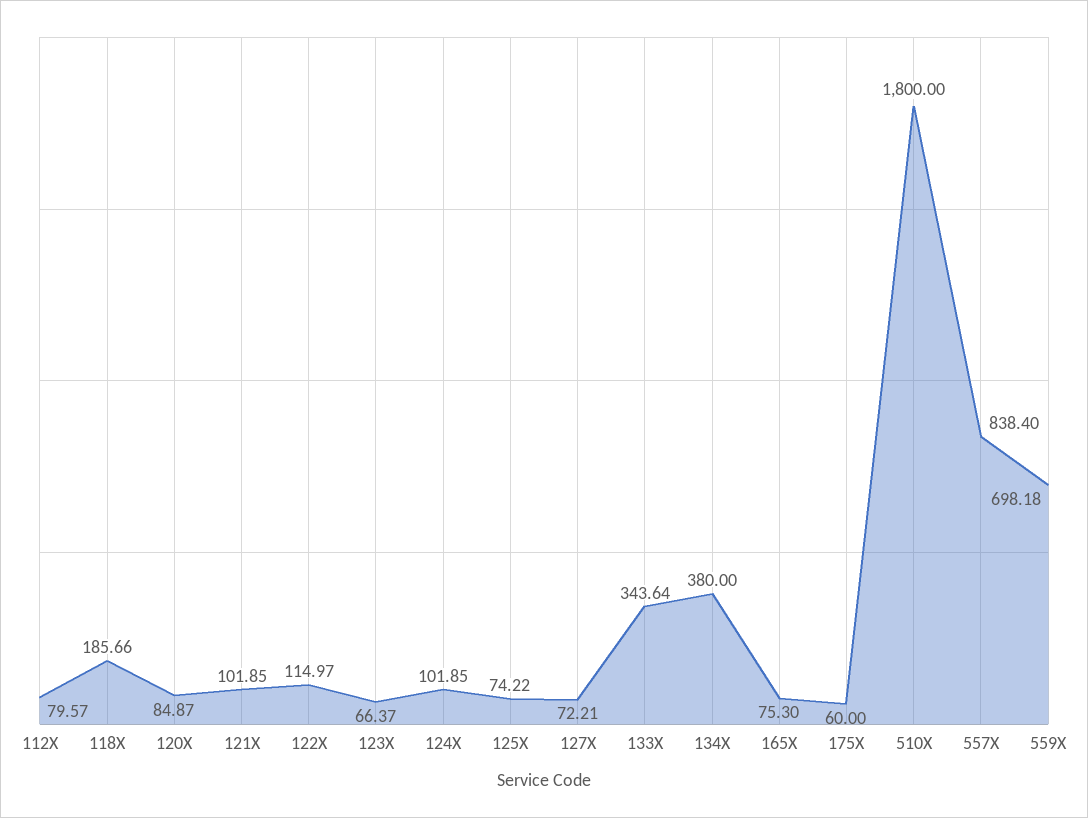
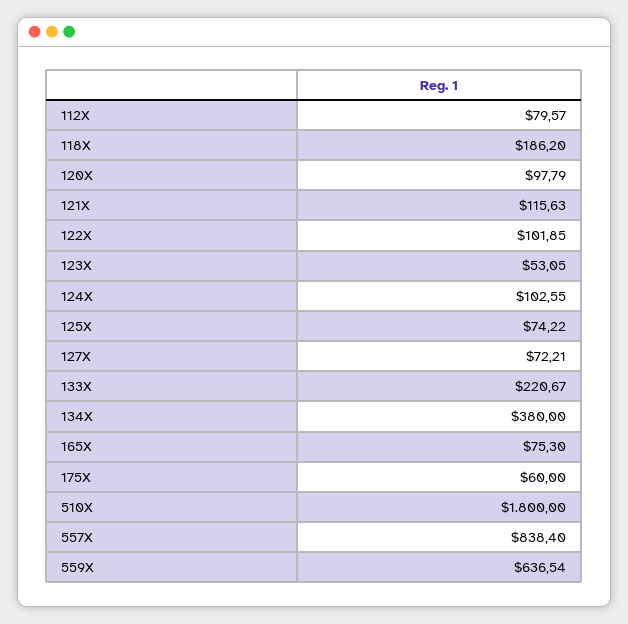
118X: 185.66 -> 186.2
120X: 84.87 -> 97.79
121X: 101.85 -> 115.63
122X: 114.97 -> 101.85
123X: 66.37 -> 53.05
124X: 101.85 -> 102.55
133X: 343.64 -> 220.67
559X: 698.18 -> 636.54

